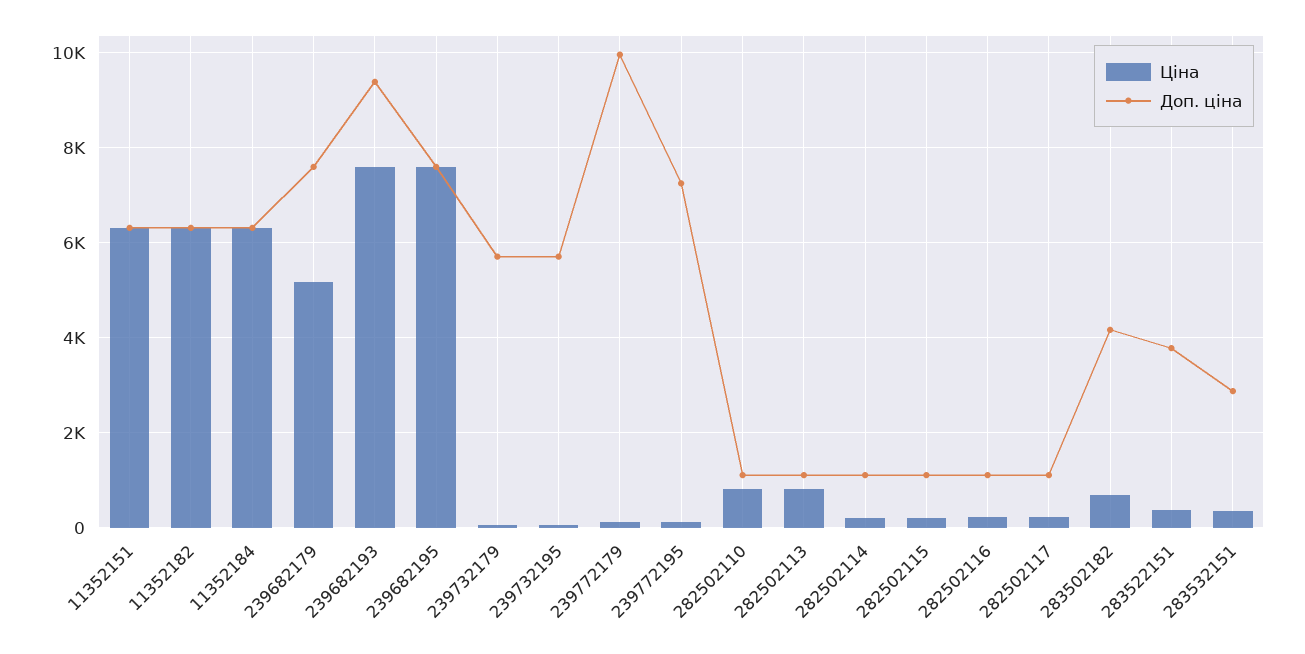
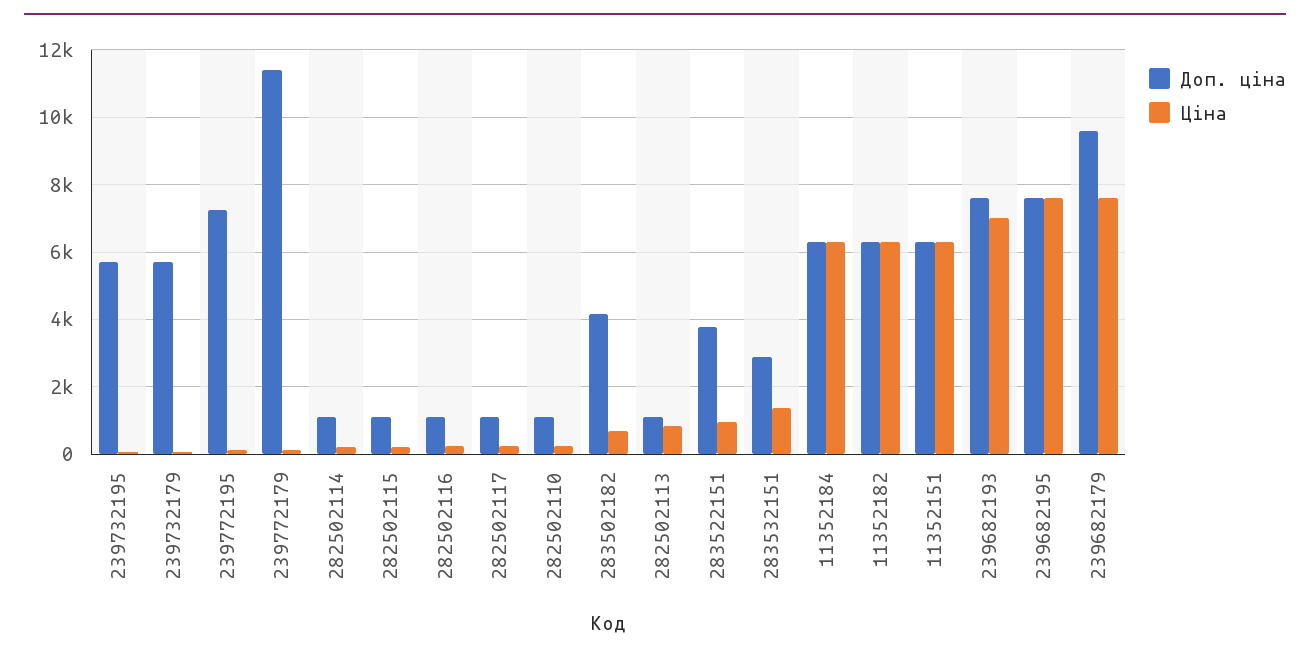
Ціна, 239682179: 5200 -> 7600
Доп. ціна, 239682179: 7600 -> 9600
Ціна, 239682193: 7600 -> 7000
Доп. ціна, 239682193: 9400 -> 7600
Доп. ціна, 239772179: 10000 -> 11400
Ціна, 282502110: 800 -> 200
Ціна, 283522151: 400 -> 1000
Ціна, 283532151: 400 -> 1400

